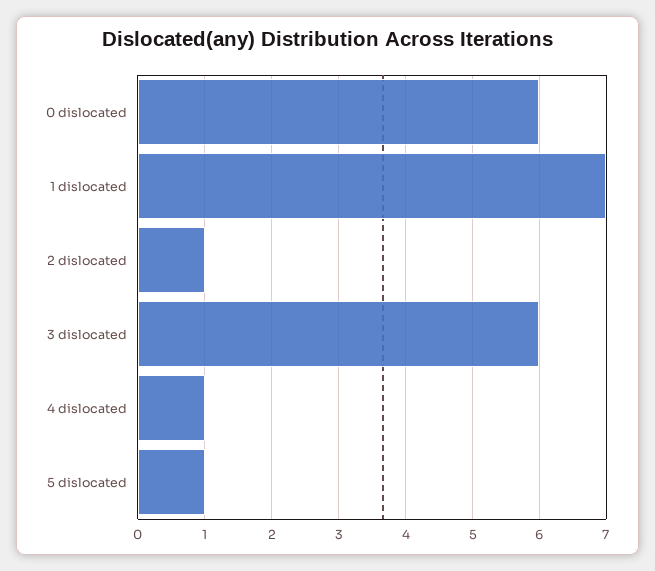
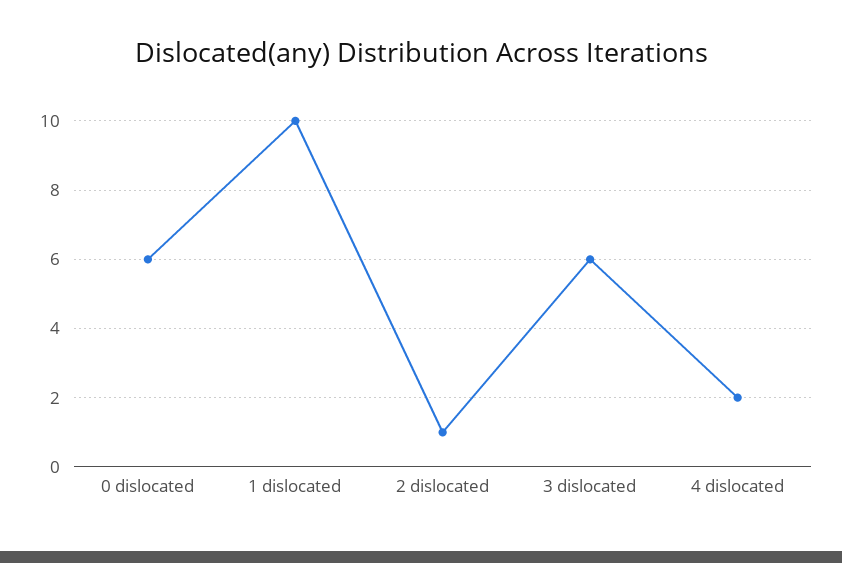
1 dislocated: 7 -> 10
4 dislocated: 1 -> 2
5 dislocated: 1 -> none

